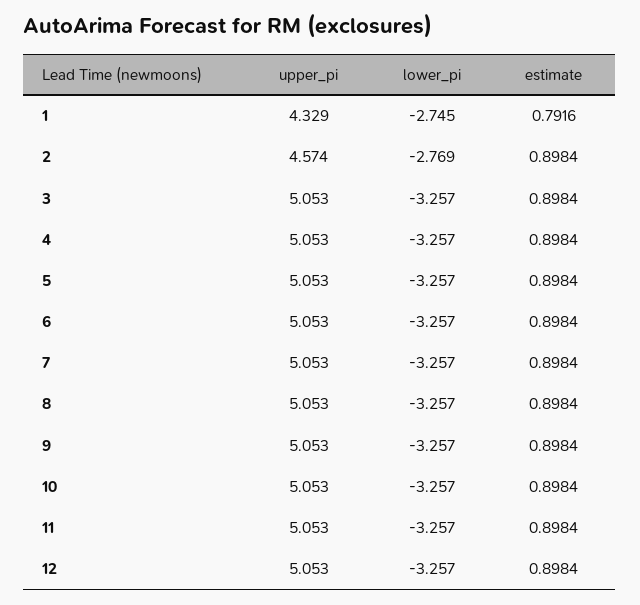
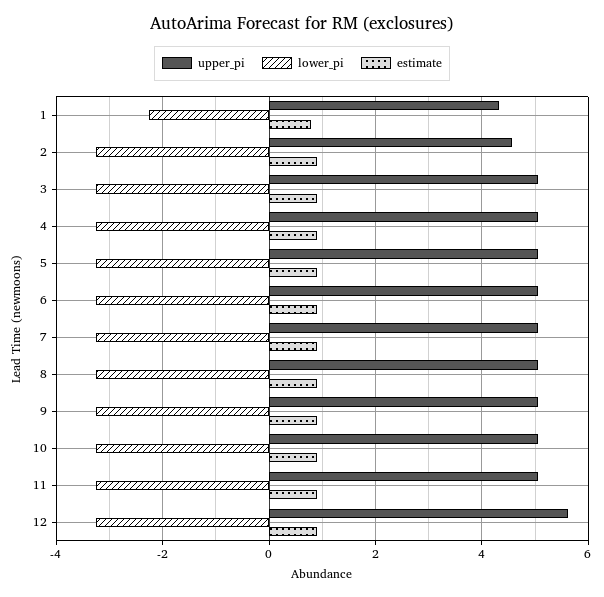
lower_pi, 1: -2.745 -> -2.2
lower_pi, 2: -2.769 -> -3.2
upper_pi, 12: 5.053 -> 5.6

